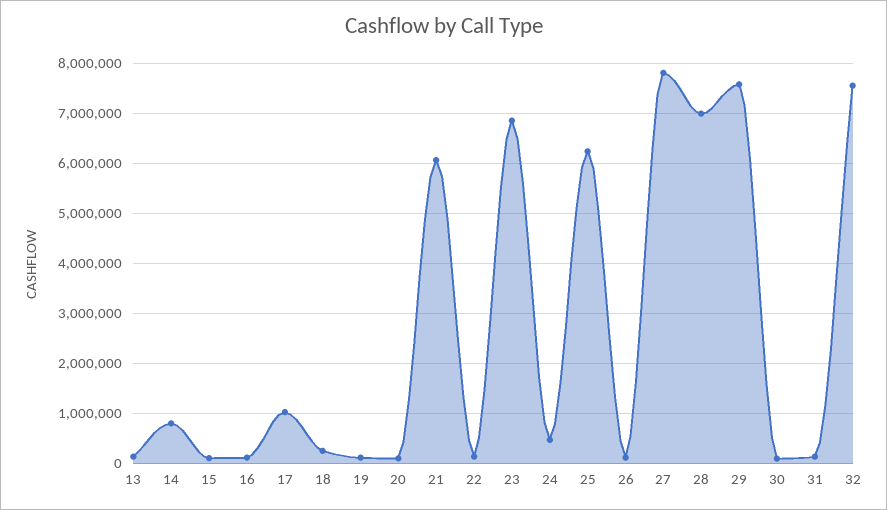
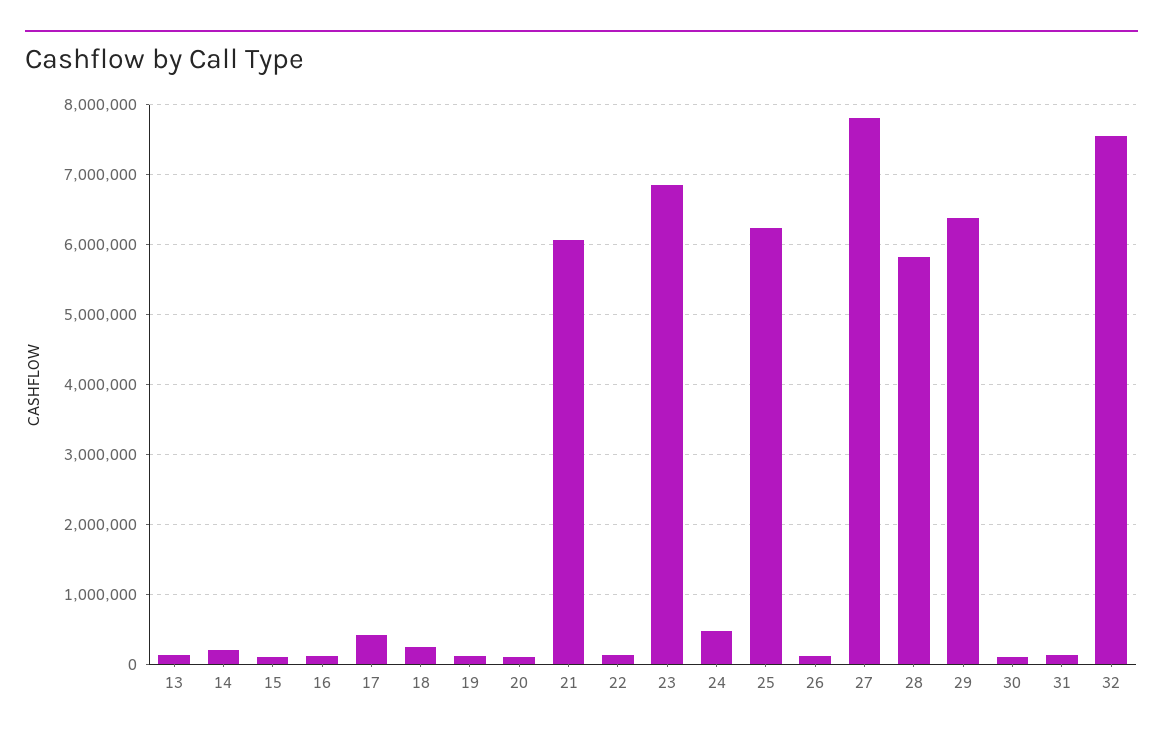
14: 800000 -> 200000
17: 1000000 -> 400000
28: 7000000 -> 5800000
29: 7600000 -> 6400000

